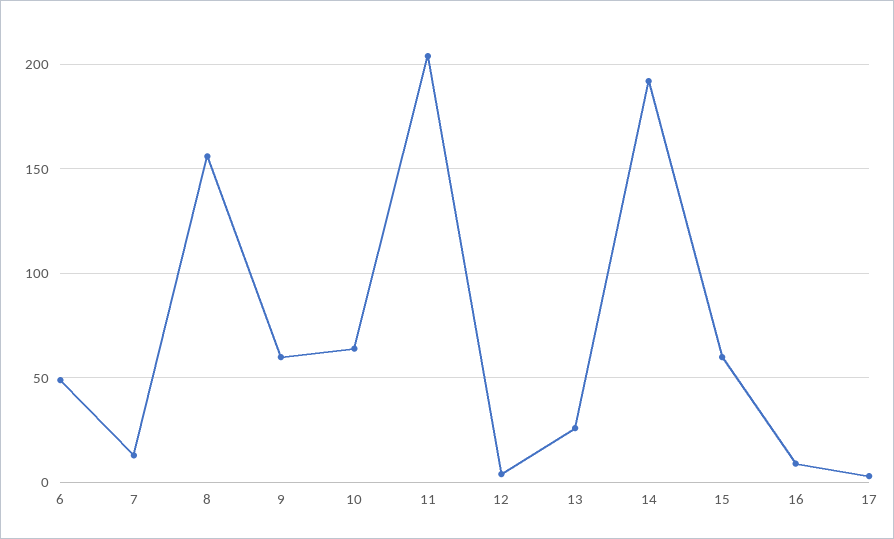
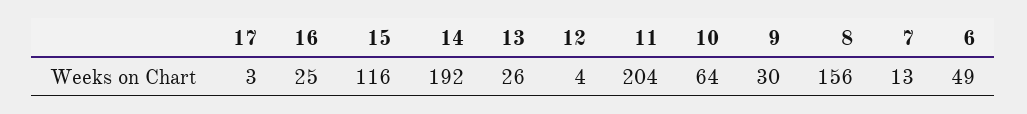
9: 60 -> 30
15: 60 -> 116
16: 10 -> 25

